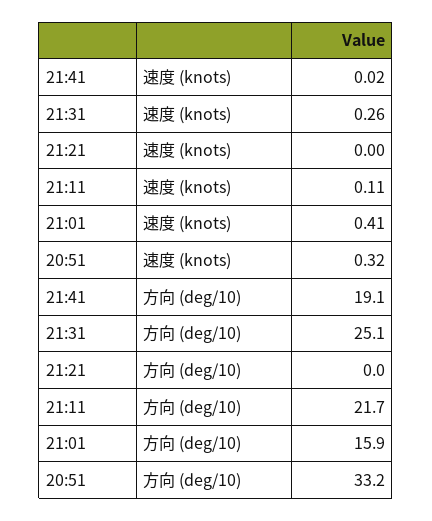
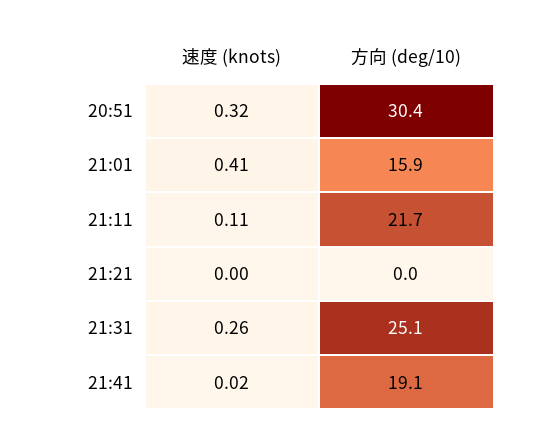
20:51, 方向 (deg/10): 33.2 -> 30.4

